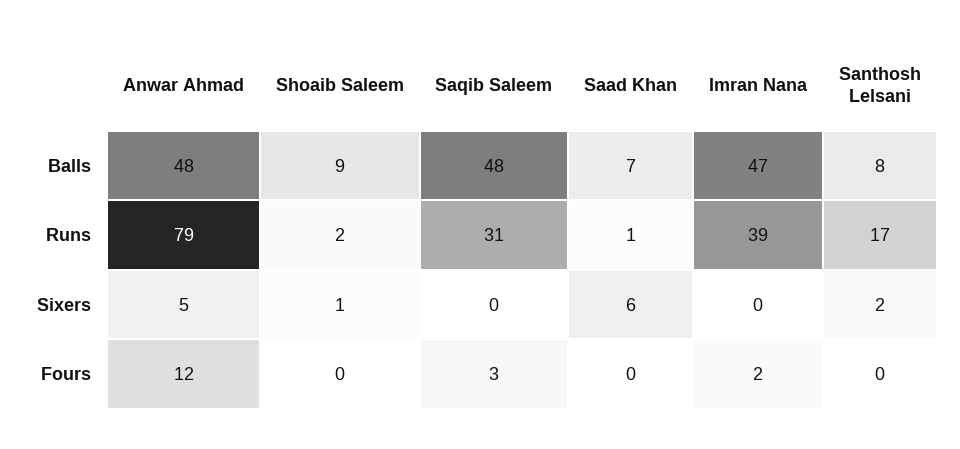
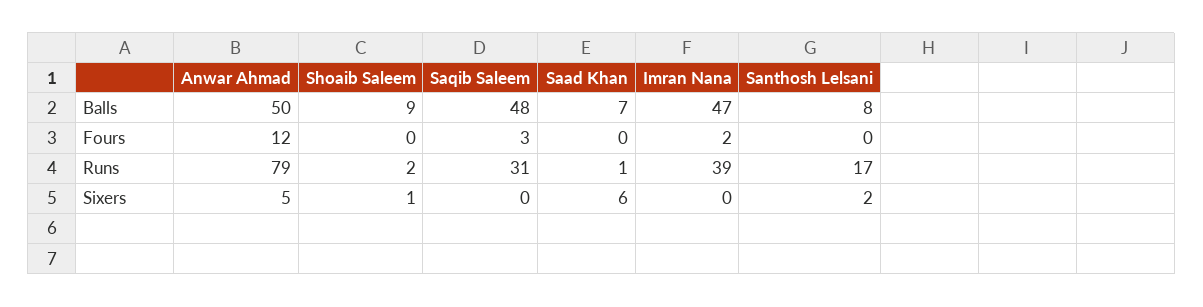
Anwar Ahmad, Balls: 48 -> 50

